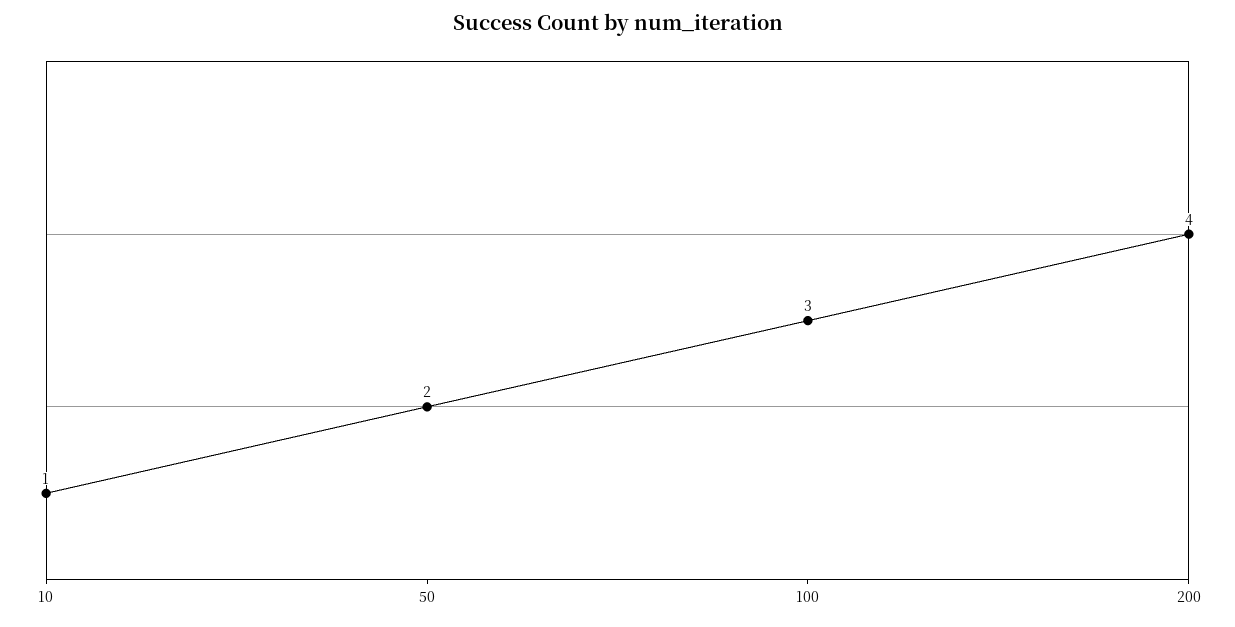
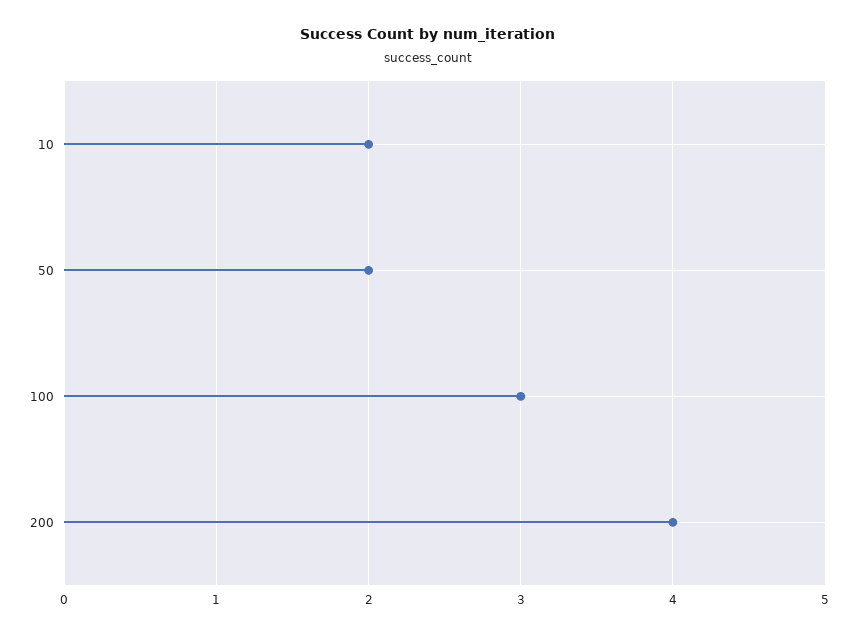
10: 1 -> 2

